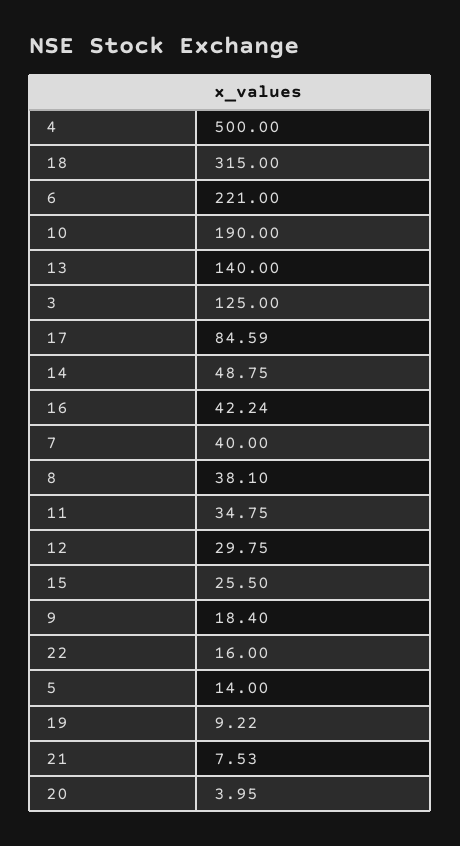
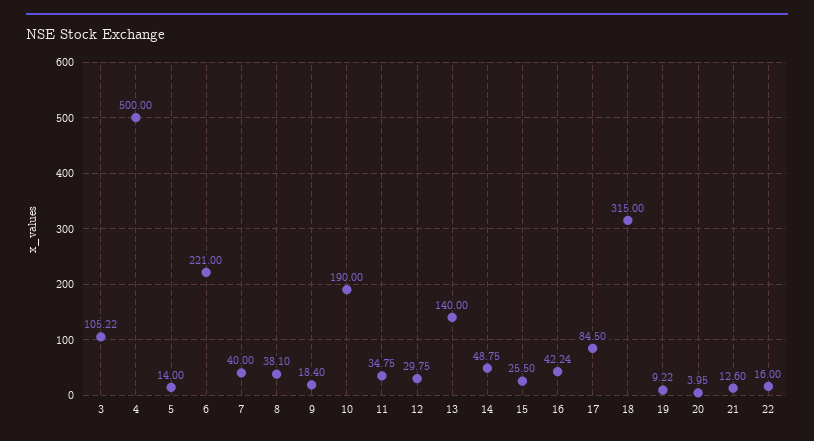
3: 125 -> 105.22
17: 84.59 -> 84.5
21: 7.53 -> 12.6

